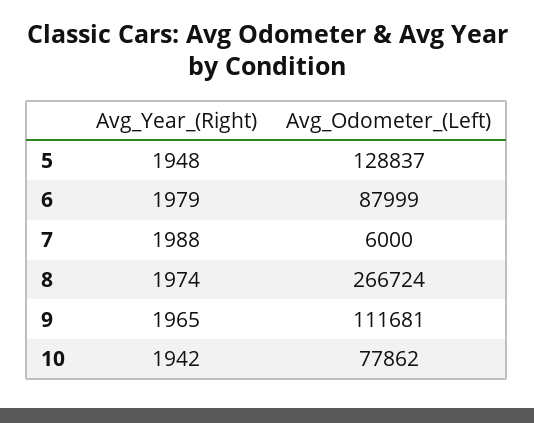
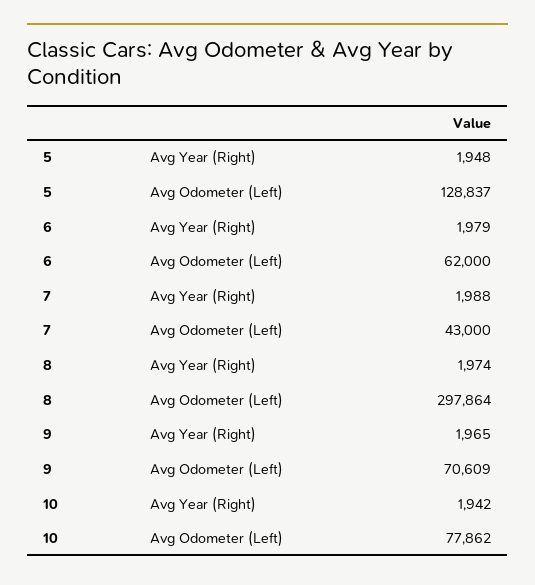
Avg_Odometer_(Left), 6: 87999 -> 62000
Avg_Odometer_(Left), 7: 6000 -> 43000
Avg_Odometer_(Left), 8: 266724 -> 297864
Avg_Odometer_(Left), 9: 111681 -> 70609

